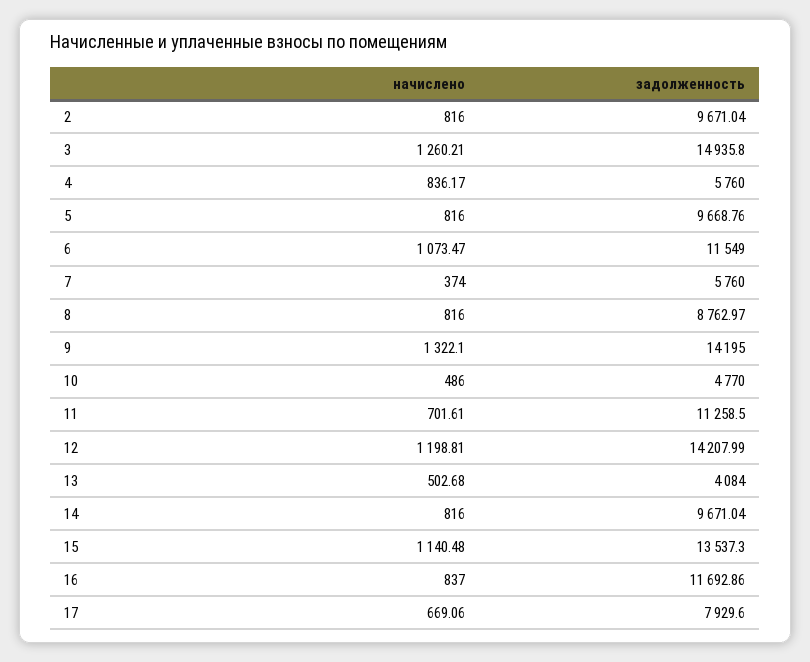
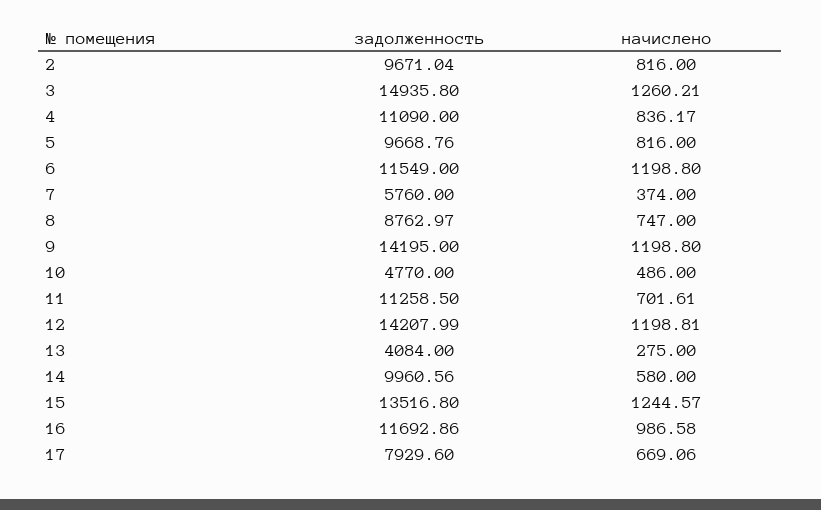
задолженность, 4: 5760 -> 11090
начислено, 6: 1073.47 -> 1198.8
начислено, 8: 816 -> 747
начислено, 9: 1322.1 -> 1198.8
начислено, 13: 502.68 -> 275
начислено, 14: 816 -> 580
задолженность, 14: 9671.04 -> 9960.56
начислено, 15: 1140.48 -> 1244.57
задолженность, 15: 13537.3 -> 13516.8
начислено, 16: 837 -> 986.58

